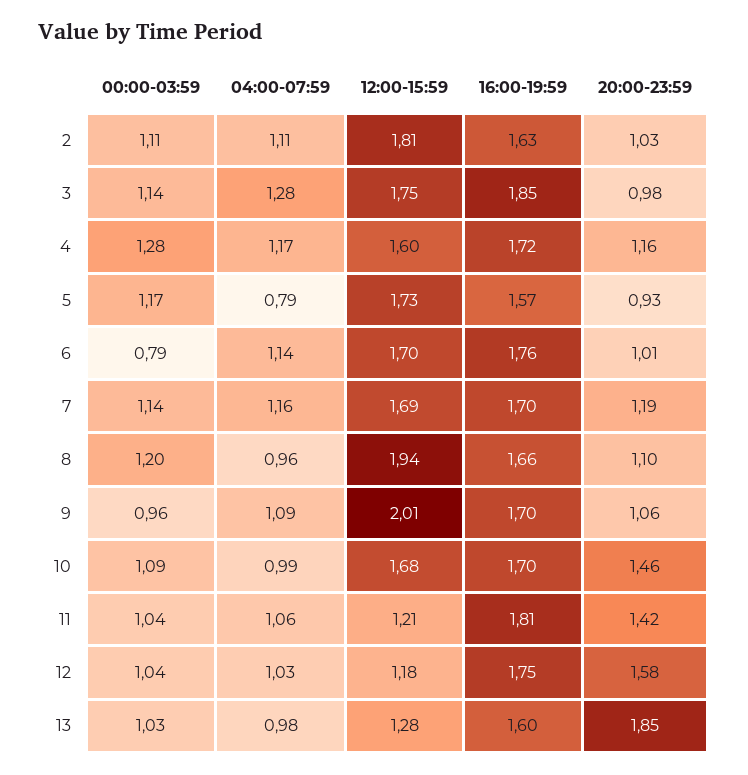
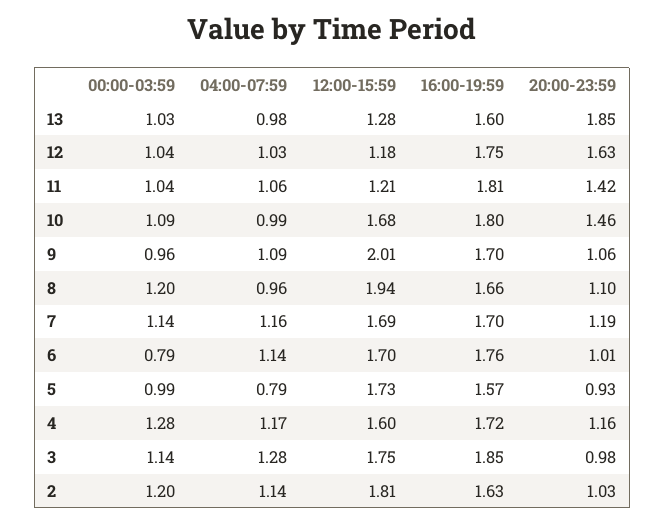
00:00-03:59, 2: 1.11 -> 1.2
04:00-07:59, 2: 1.11 -> 1.14
00:00-03:59, 5: 1.17 -> 0.99
16:00-19:59, 10: 1.7 -> 1.8
20:00-23:59, 12: 1.58 -> 1.63

